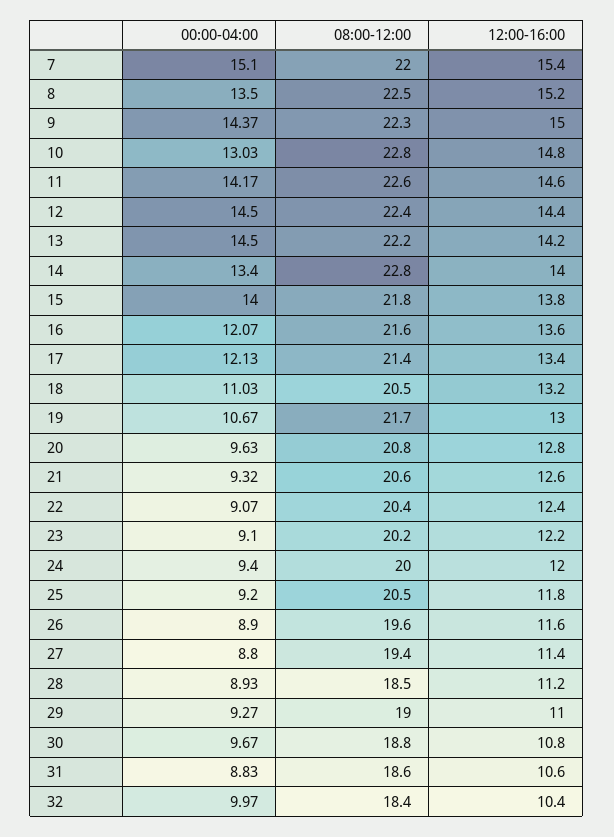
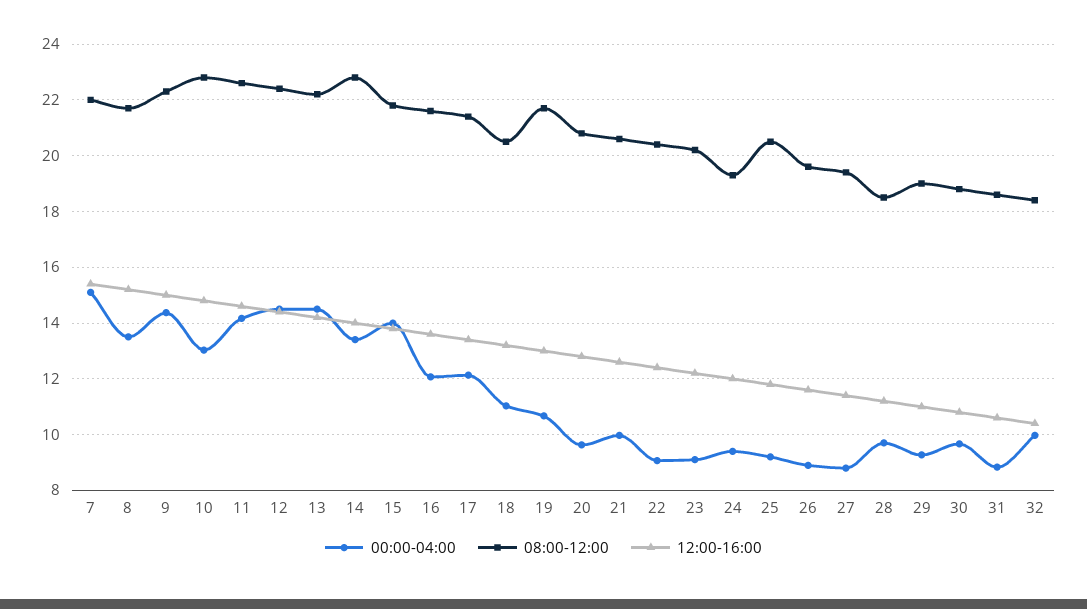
08:00-12:00, 8: 22.5 -> 21.75
00:00-04:00, 21: 9.32 -> 10
08:00-12:00, 24: 20 -> 19.25
00:00-04:00, 28: 8.93 -> 9.75

